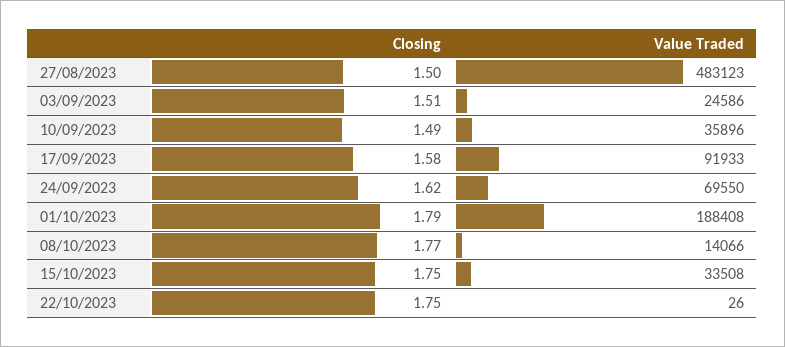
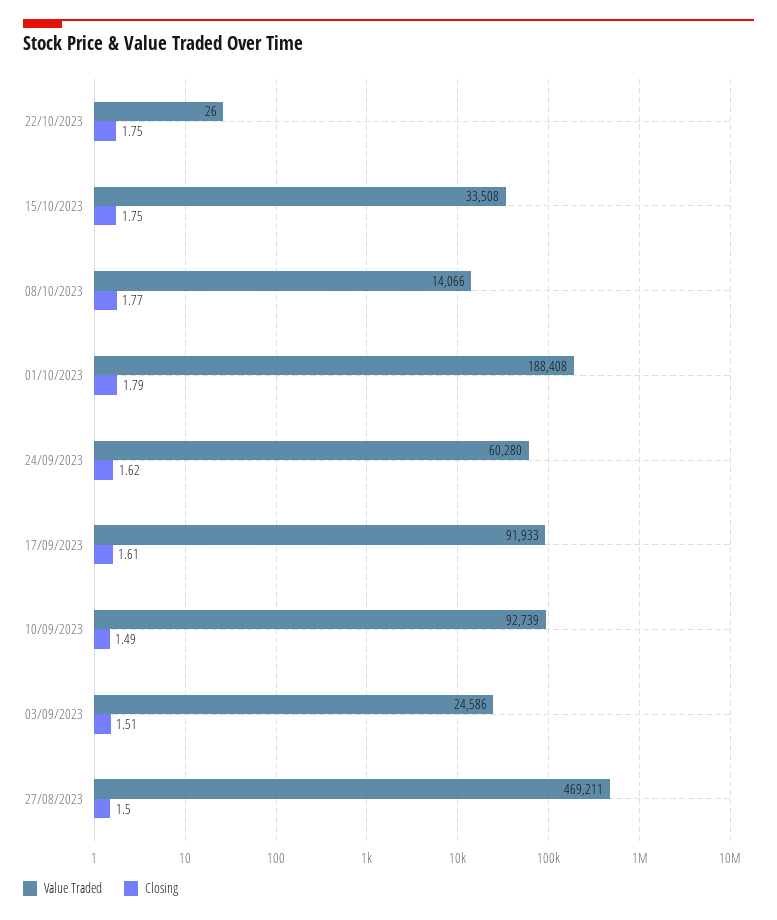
Value Traded, 27/08/2023: 483123 -> 469211
Value Traded, 10/09/2023: 35896 -> 92739
Closing, 17/09/2023: 1.58 -> 1.61
Value Traded, 24/09/2023: 69550 -> 60280

